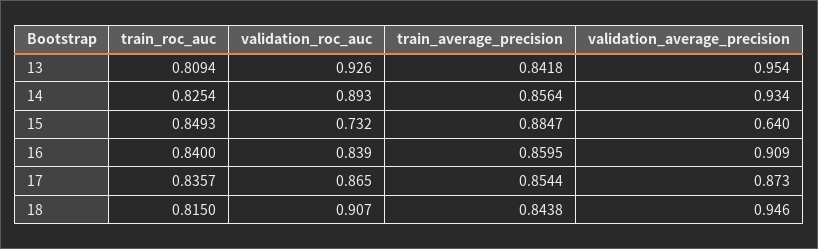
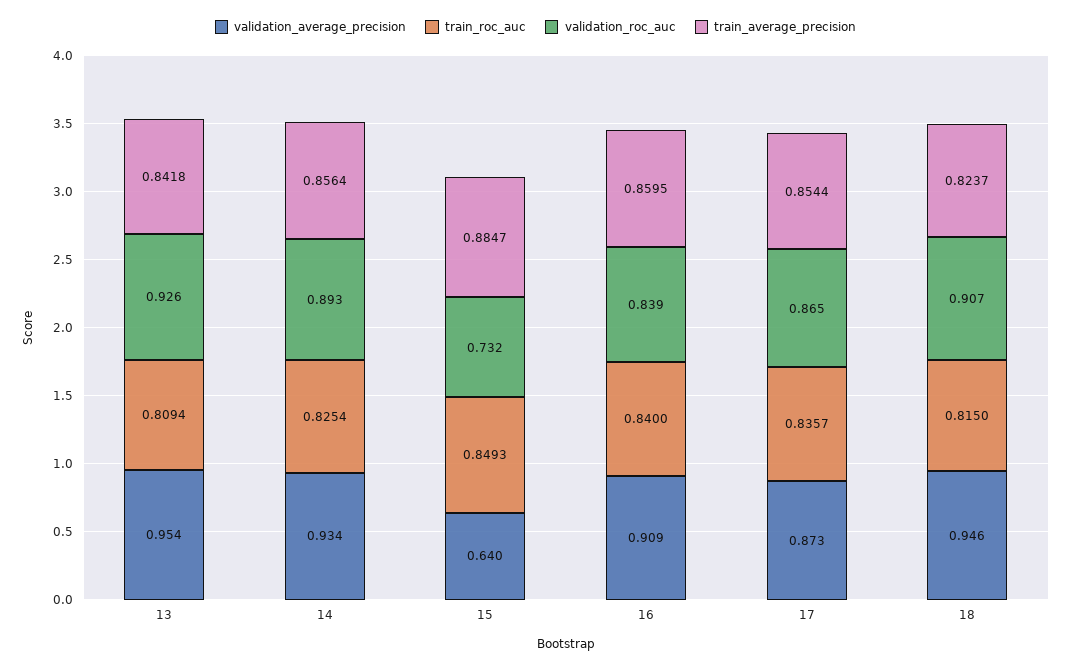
train_average_precision, 18: 0.8438 -> 0.8237

